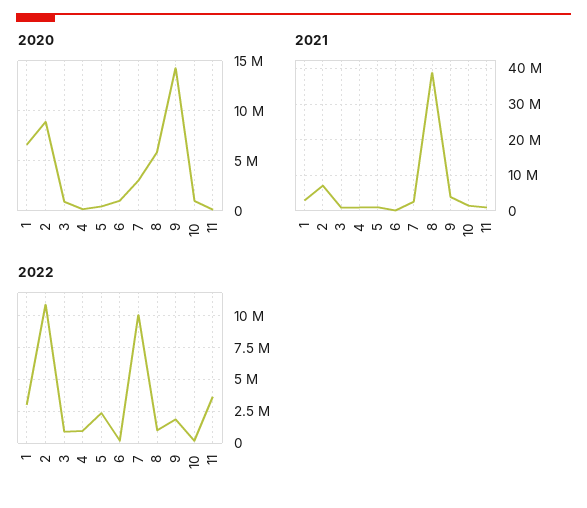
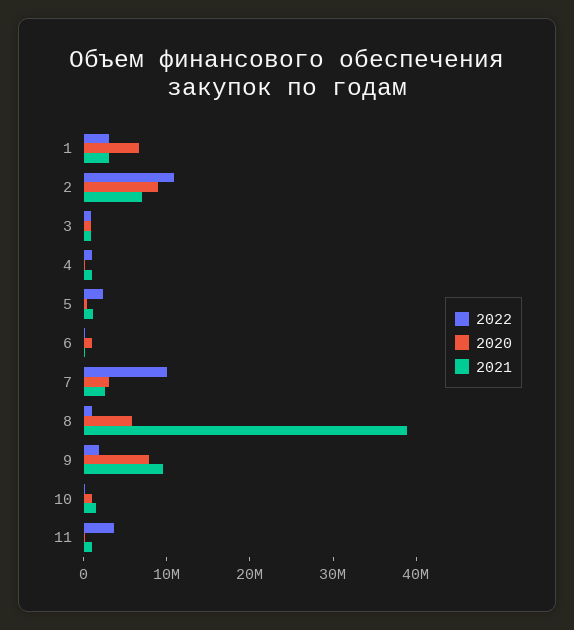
2020, 9: 14000000 -> 8000000
2021, 9: 4000000 -> 10000000

